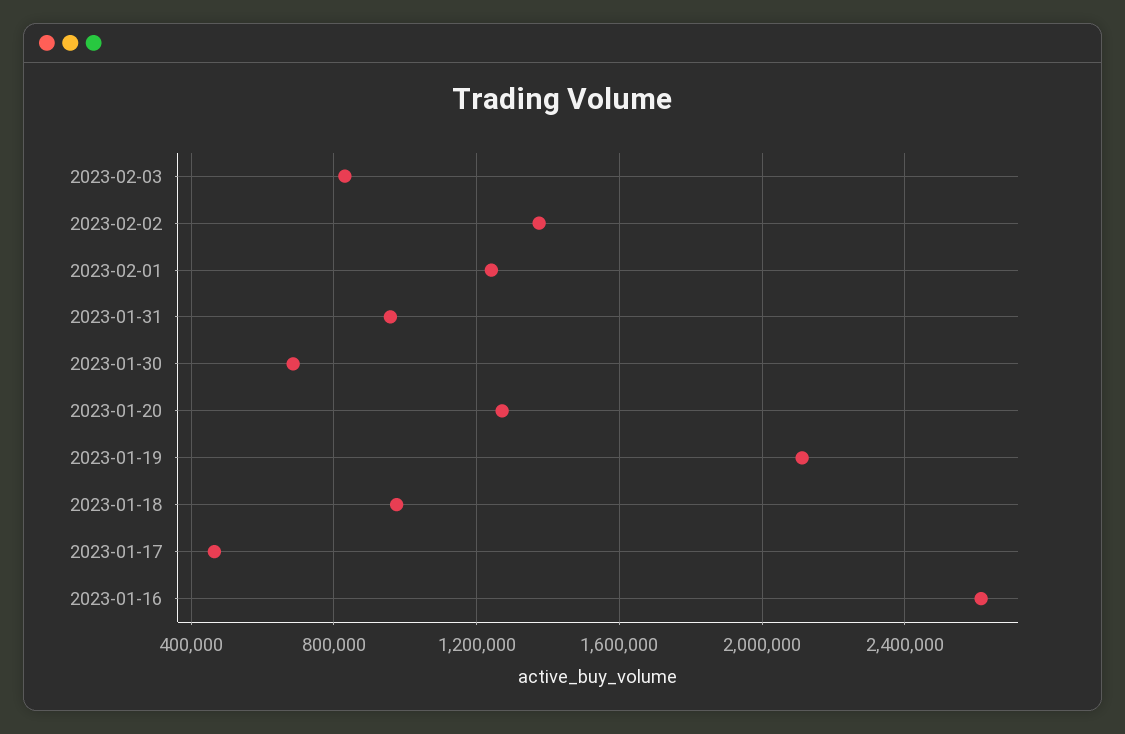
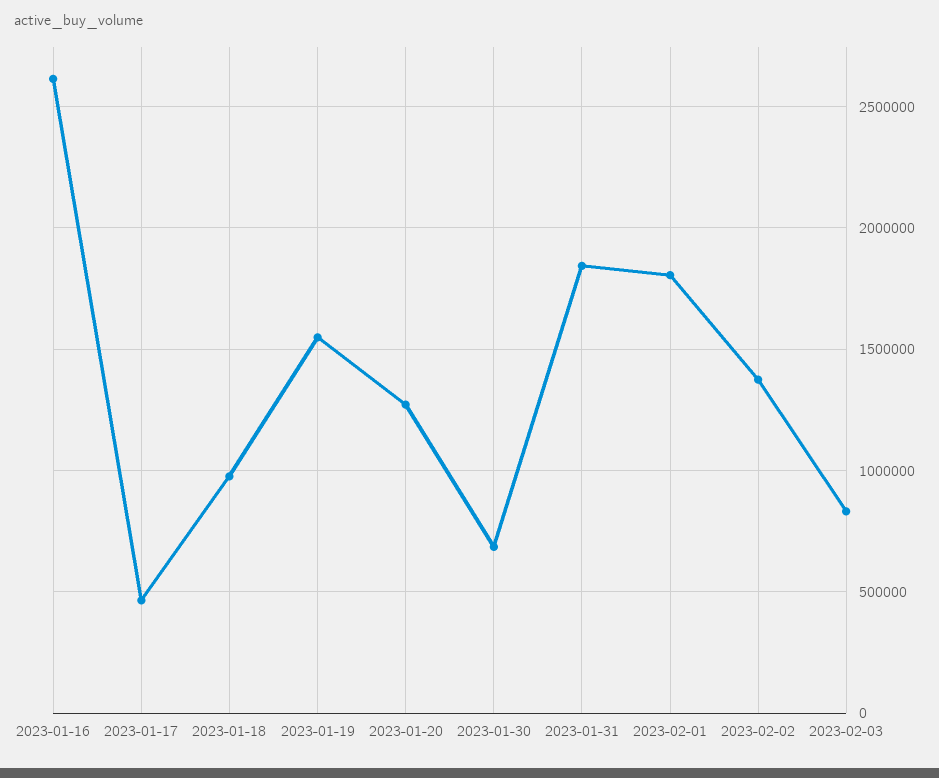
2023-02-01: 1250000 -> 1800000
2023-01-31: 950000 -> 1850000
2023-01-19: 2100000 -> 1550000

